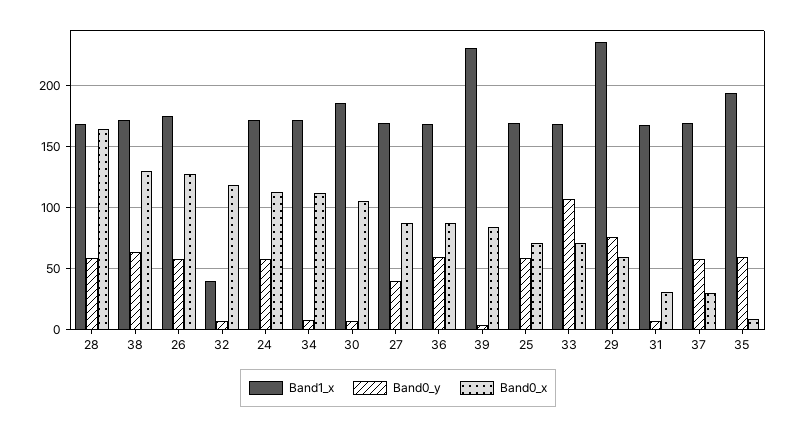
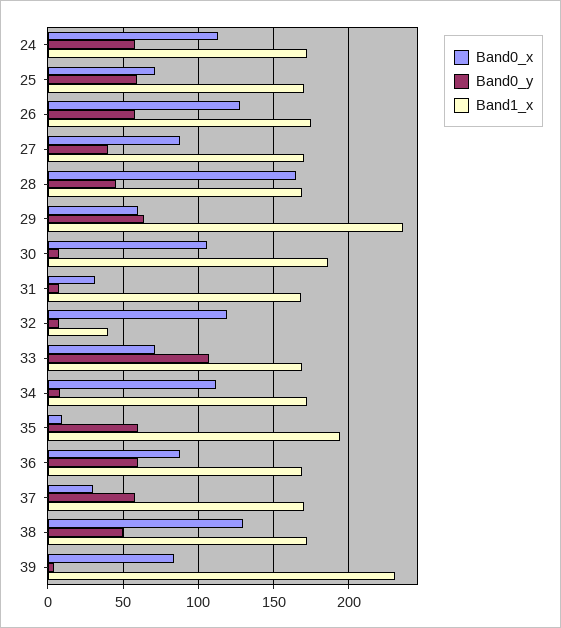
Band0_y, 28: 60 -> 45
Band0_y, 38: 65 -> 50
Band0_y, 29: 75 -> 65

